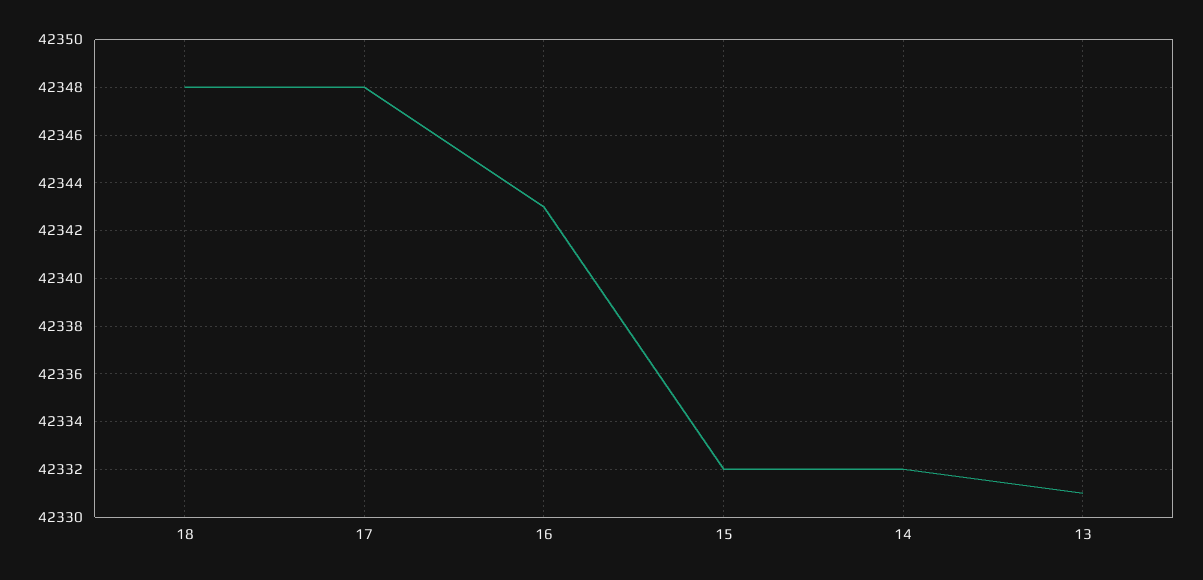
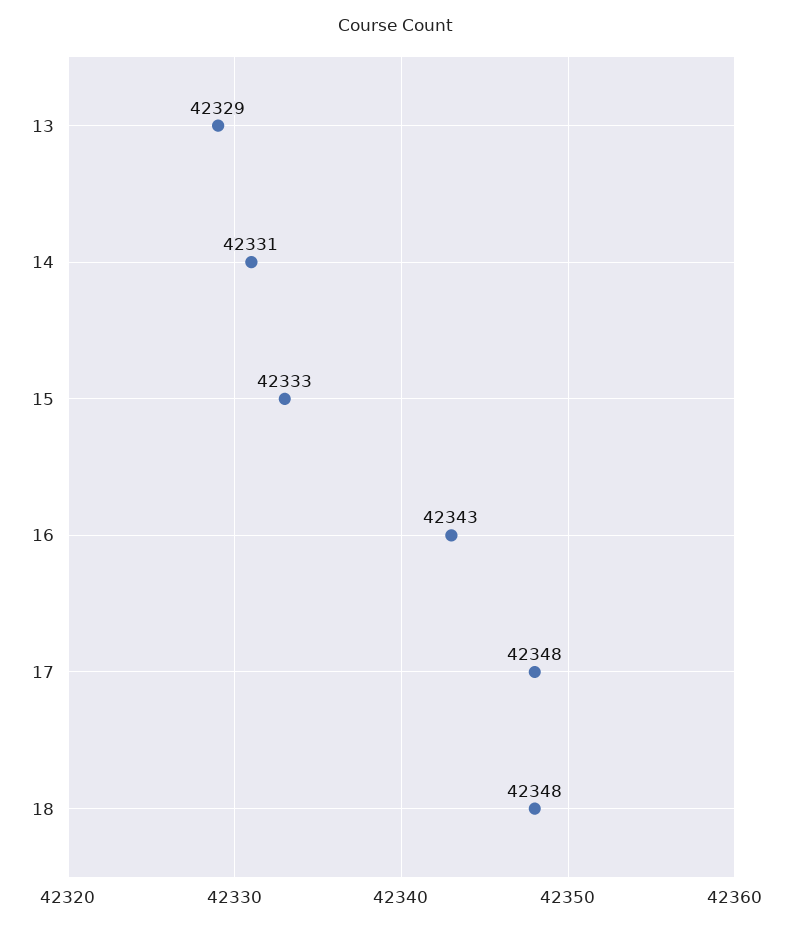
15: 42332 -> 42333
14: 42332 -> 42331
13: 42331 -> 42329

